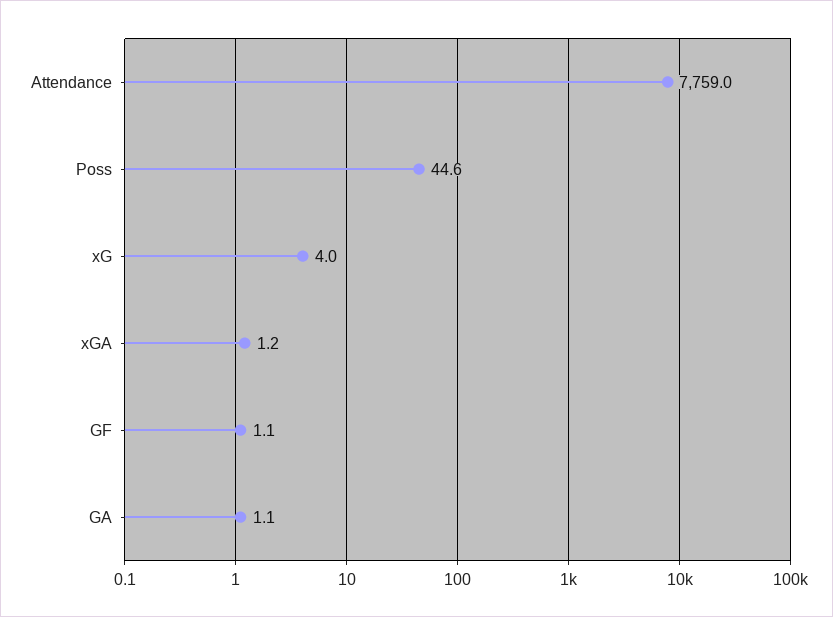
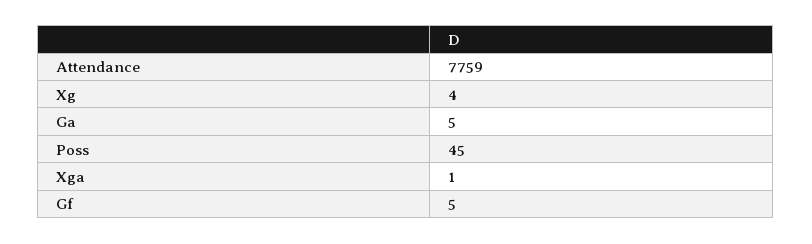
GF: 1.1 -> 5
GA: 1.1 -> 5

